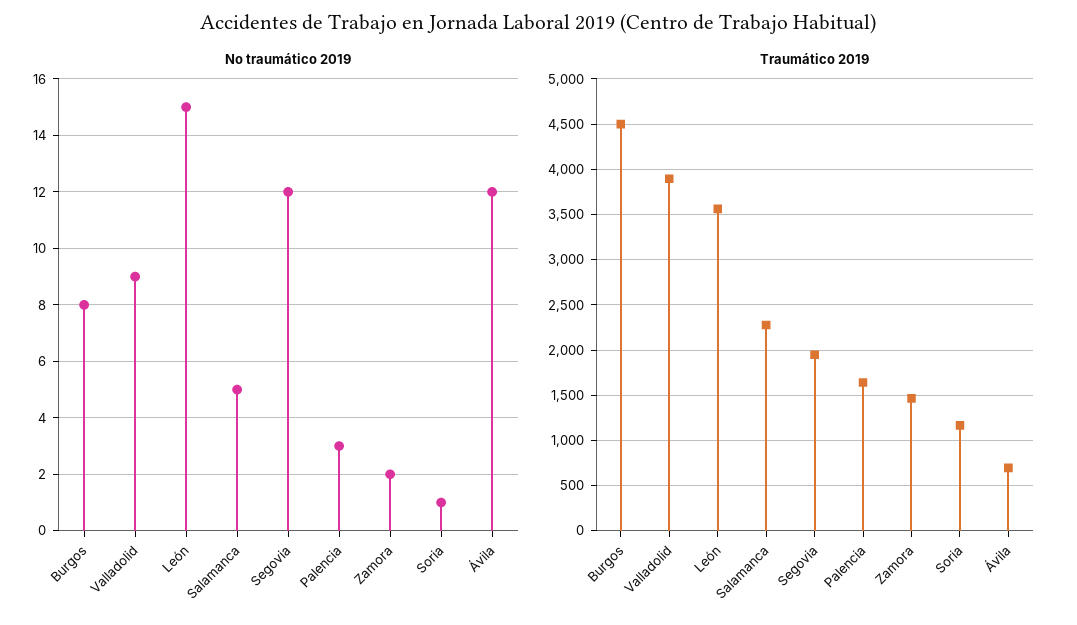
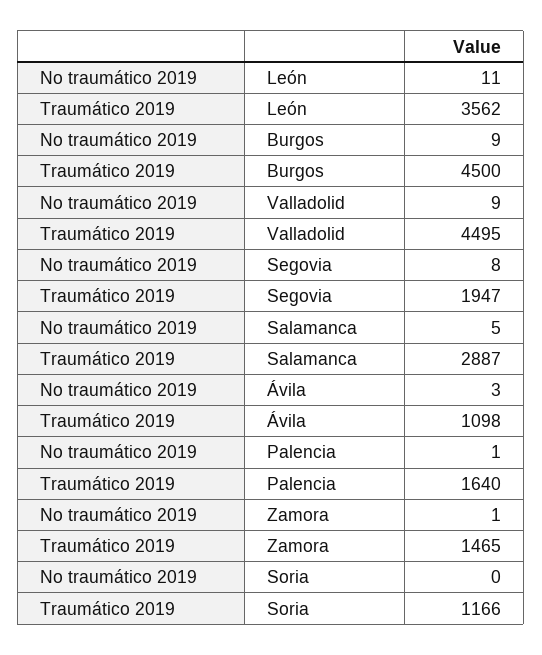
No traumático 2019, Burgos: 8 -> 9
No traumático 2019, León: 15 -> 11
No traumático 2019, Segovia: 12 -> 8
No traumático 2019, Palencia: 3 -> 1
No traumático 2019, Zamora: 2 -> 1
No traumático 2019, Soria: 1 -> 0
No traumático 2019, Ávila: 12 -> 3
Traumático 2019, Valladolid: 3900 -> 4495
Traumático 2019, Salamanca: 2300 -> 2887
Traumático 2019, Ávila: 700 -> 1098

